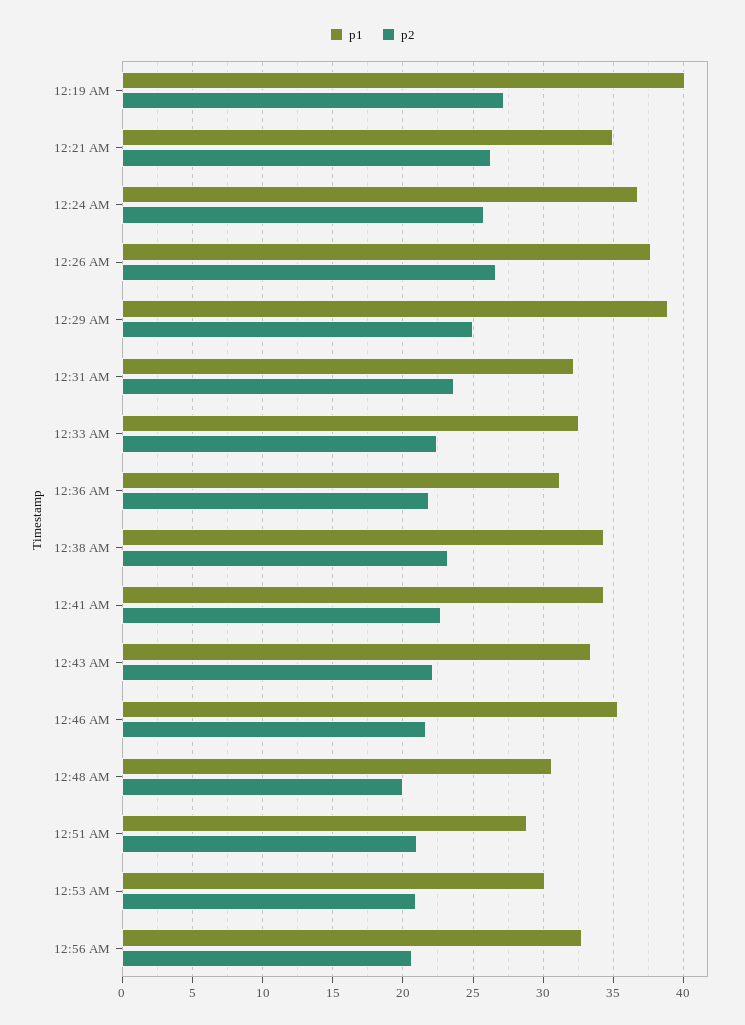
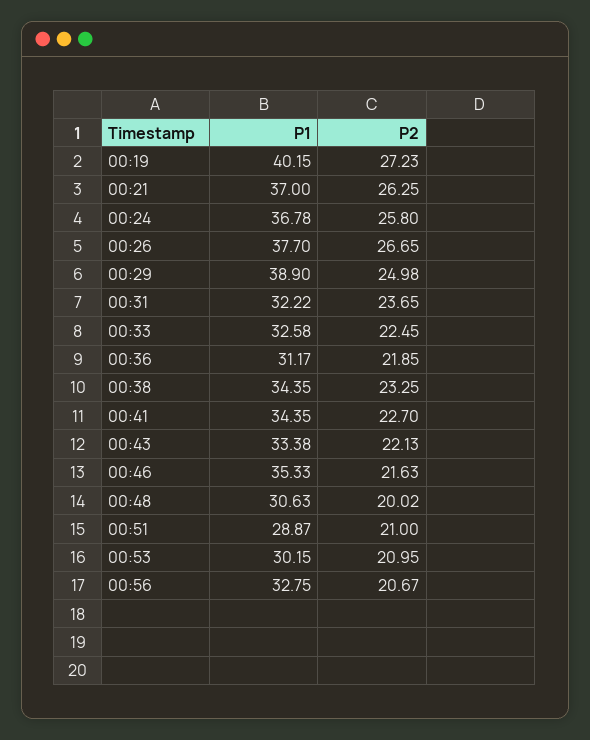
p1, 12:21 AM: 35 -> 37

